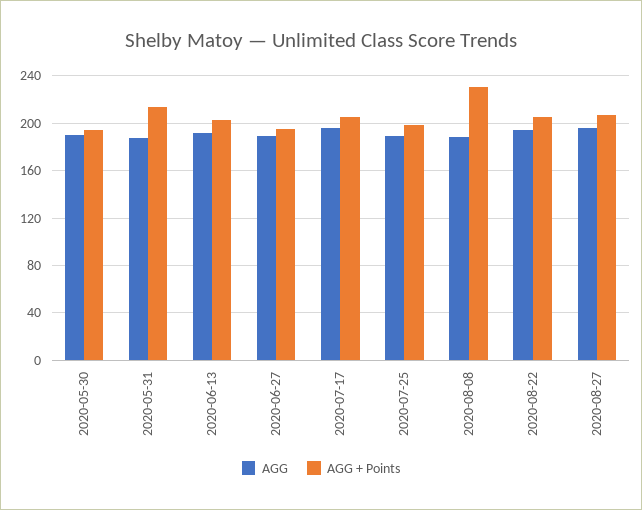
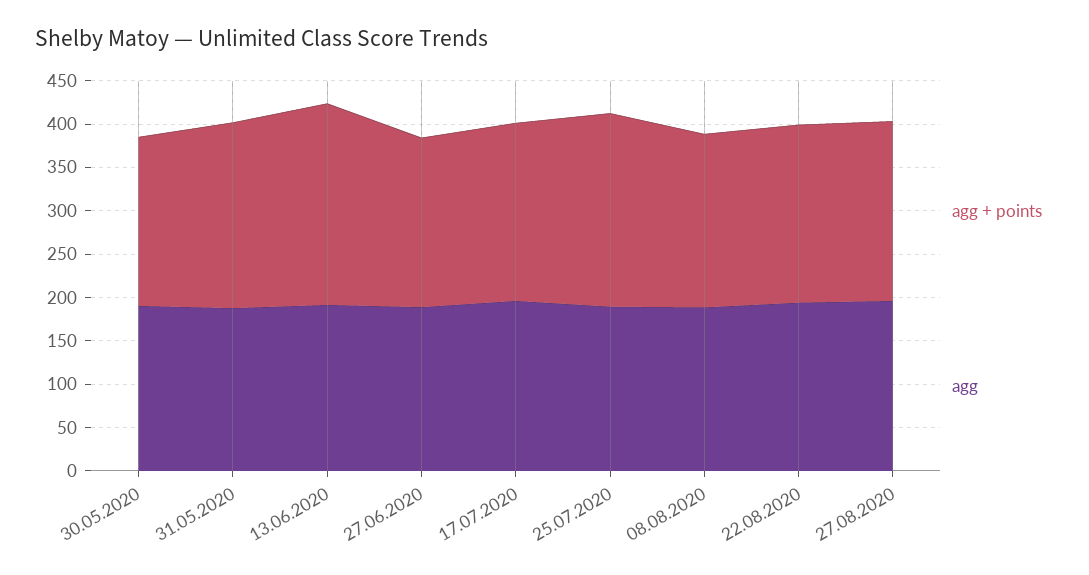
AGG + Points, 2020-06-13: 200 -> 230
AGG + Points, 2020-07-25: 200 -> 220
AGG + Points, 2020-08-08: 230 -> 200

